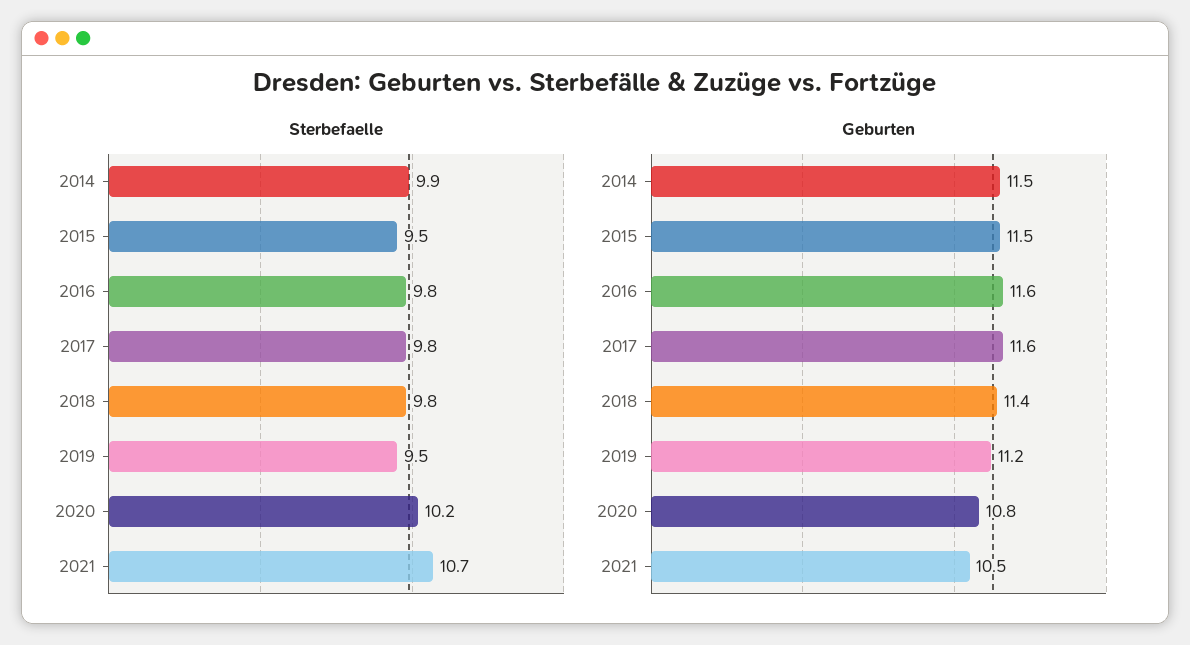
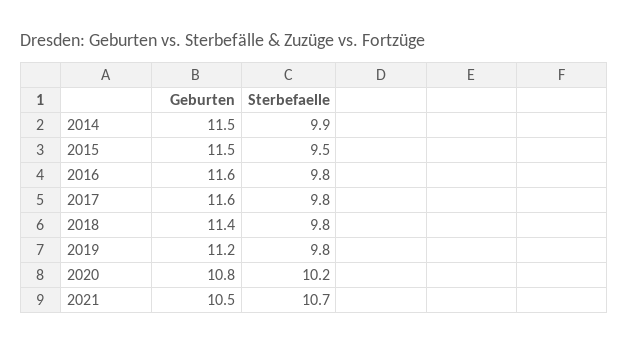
Sterbefaelle, 2019: 9.5 -> 9.8

